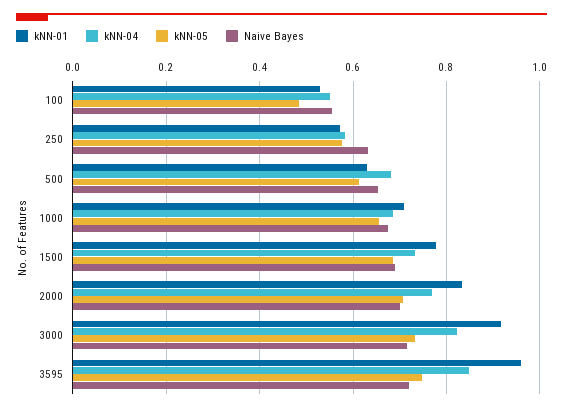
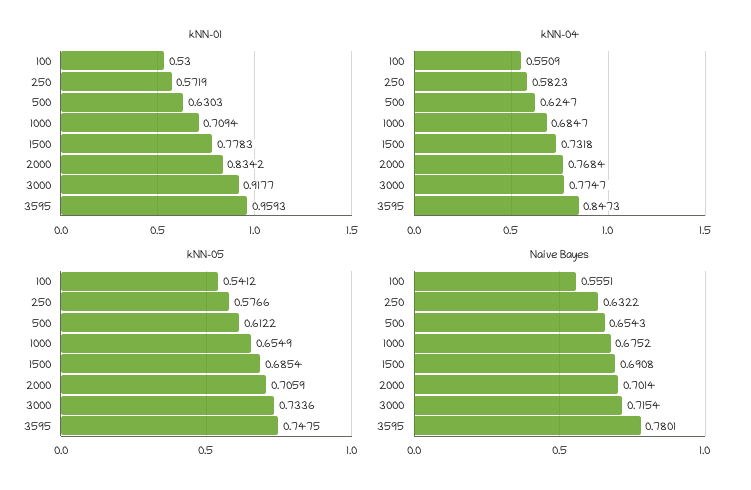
kNN-05, 100: 0.48 -> 0.5412
kNN-04, 500: 0.68 -> 0.6247
kNN-04, 3000: 0.82 -> 0.7747
Naive Bayes, 3595: 0.72 -> 0.7801

